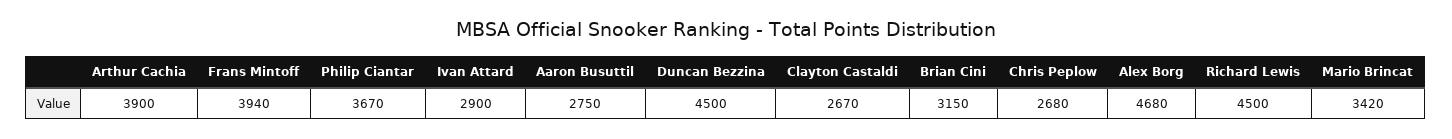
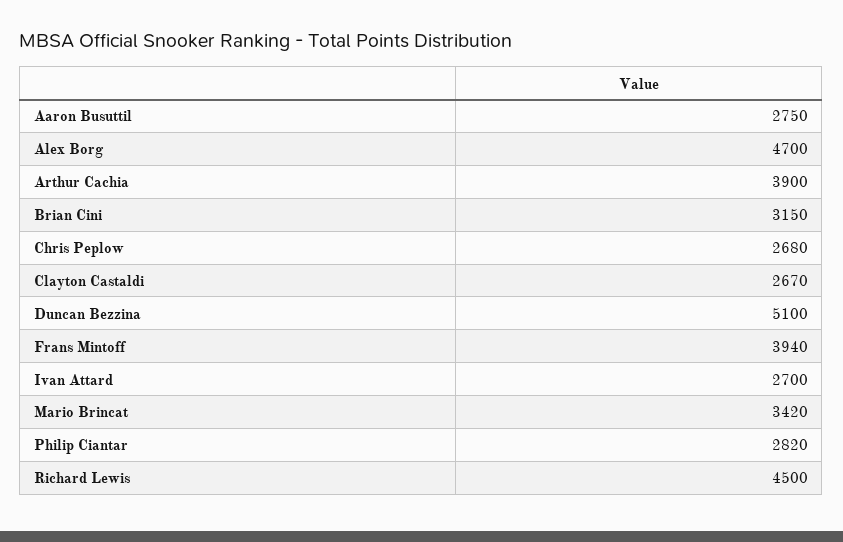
Philip Ciantar: 3670 -> 2820
Ivan Attard: 2900 -> 2700
Duncan Bezzina: 4500 -> 5100
Alex Borg: 4680 -> 4700

